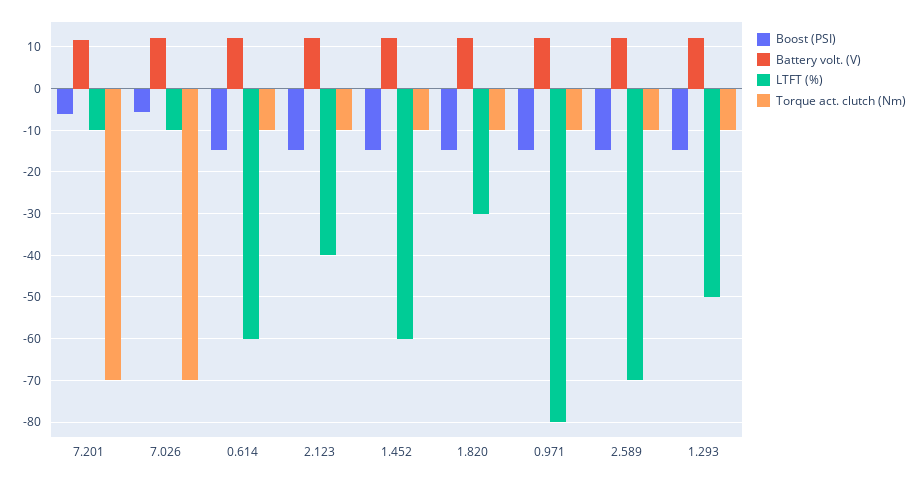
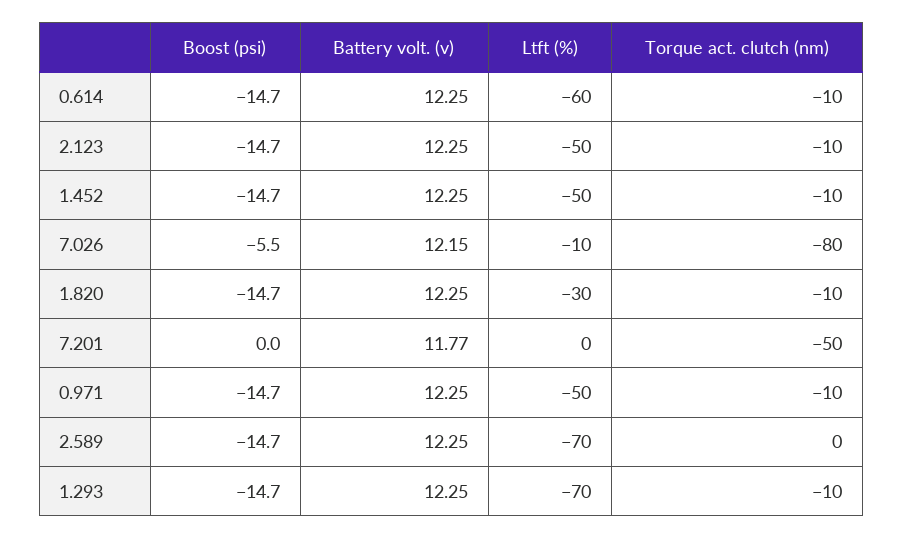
Boost (PSI), 7.201: -6 -> 0
LTFT (%), 7.201: -10 -> 0
Torque act. clutch (Nm), 7.201: -70 -> -50
Torque act. clutch (Nm), 7.026: -70 -> -80
LTFT (%), 2.123: -40 -> -50
LTFT (%), 1.452: -60 -> -50
LTFT (%), 0.971: -80 -> -50
Torque act. clutch (Nm), 2.589: -10 -> 0
LTFT (%), 1.293: -50 -> -70

